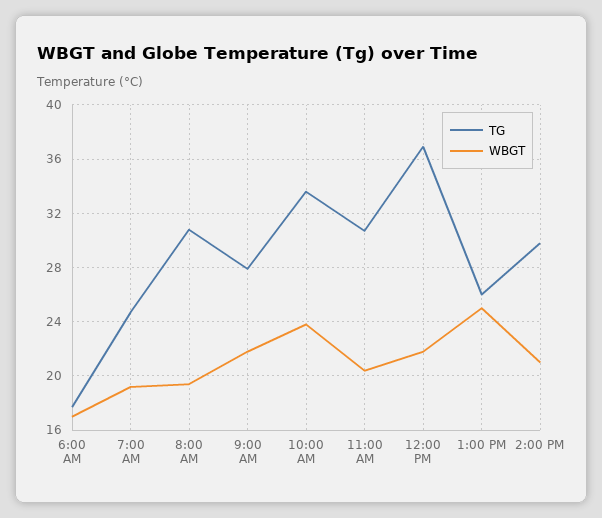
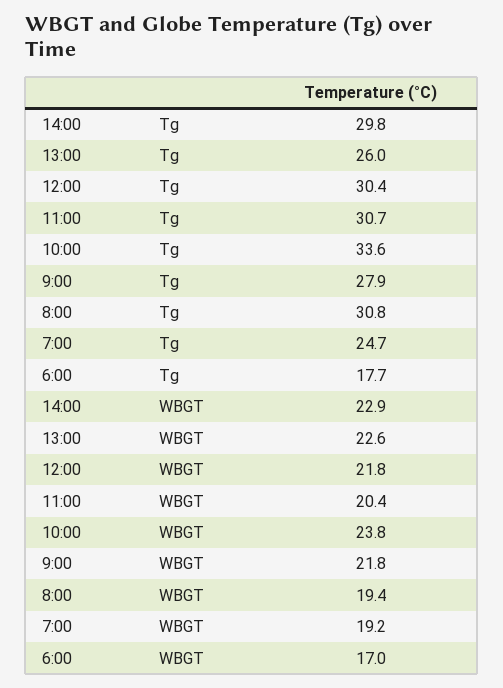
TG, 12:00 PM: 37 -> 30.4
WBGT, 1:00 PM: 25 -> 22.6
WBGT, 2:00 PM: 21 -> 22.9

